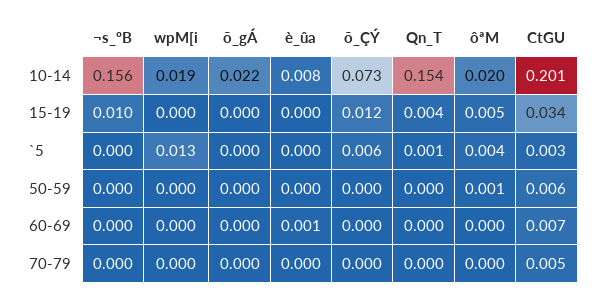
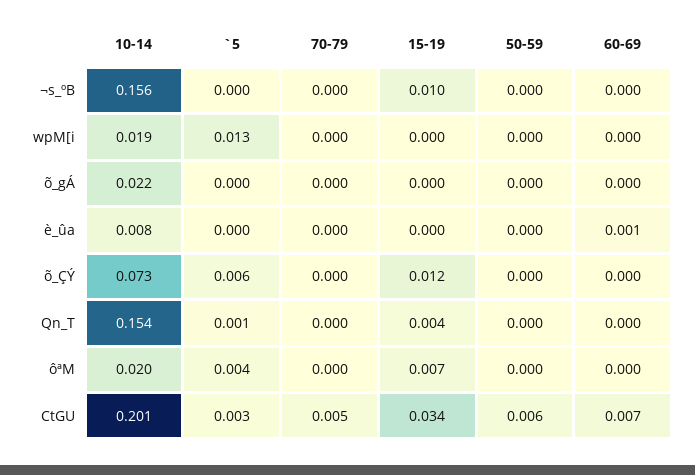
ôªM, 15-19: 0.005 -> 0.007
ôªM, 50-59: 0.001 -> 0

